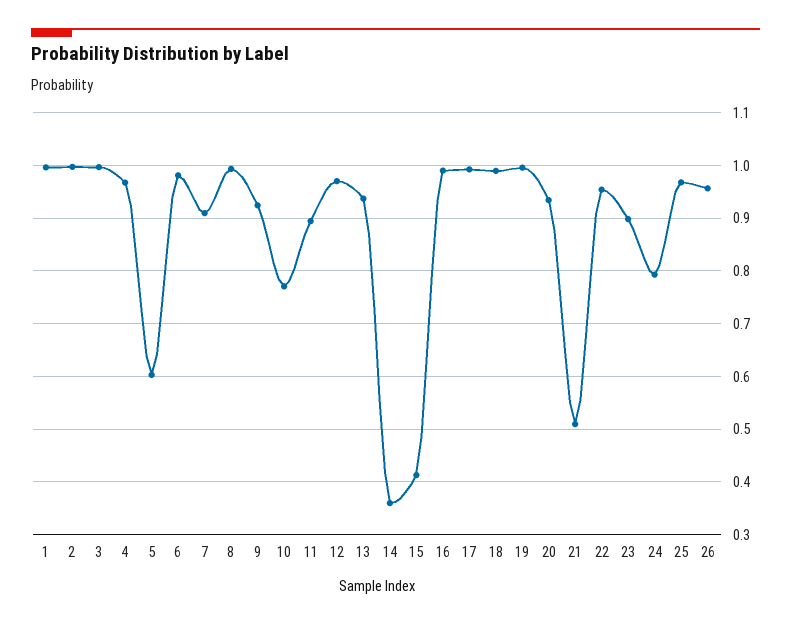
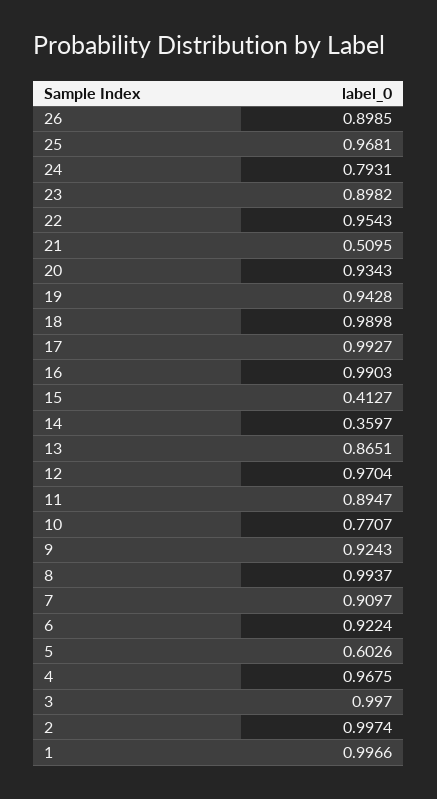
6: 0.98 -> 0.9224
13: 0.94 -> 0.8651
19: 1 -> 0.9428
26: 0.96 -> 0.8985

